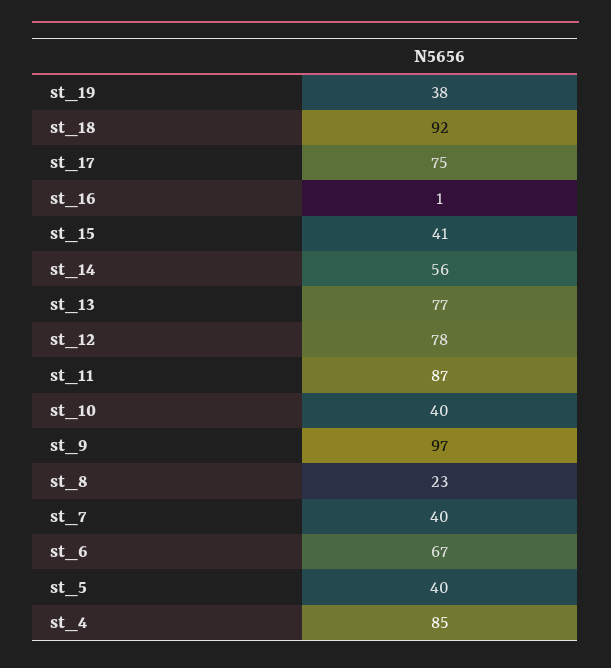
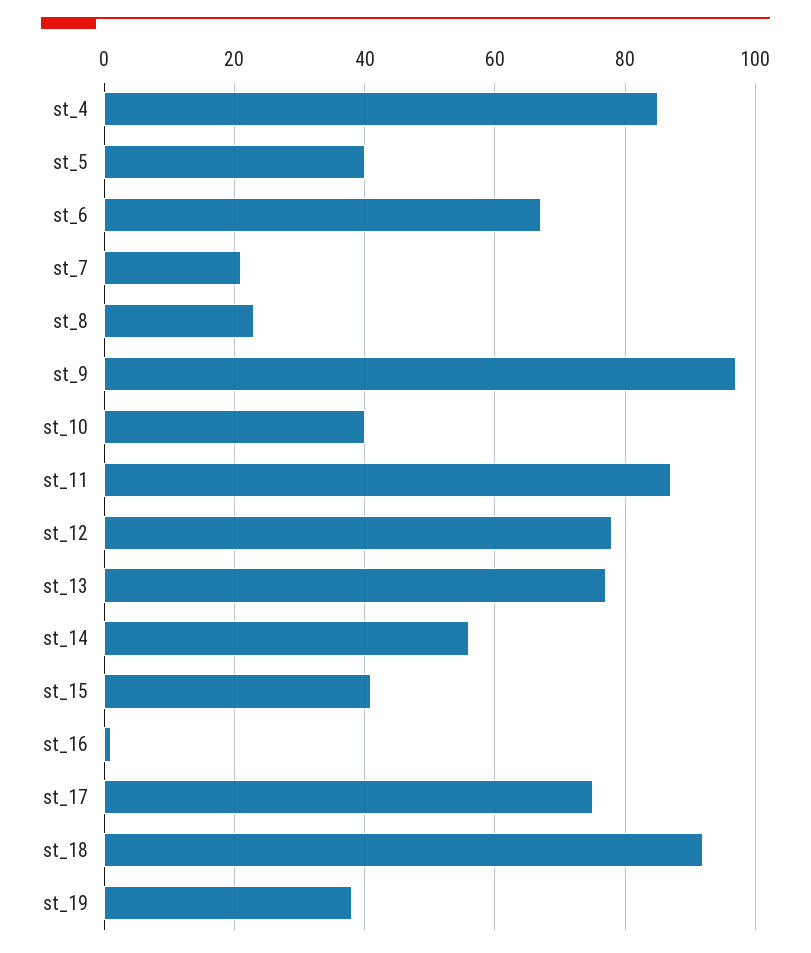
st_7: 40 -> 20

